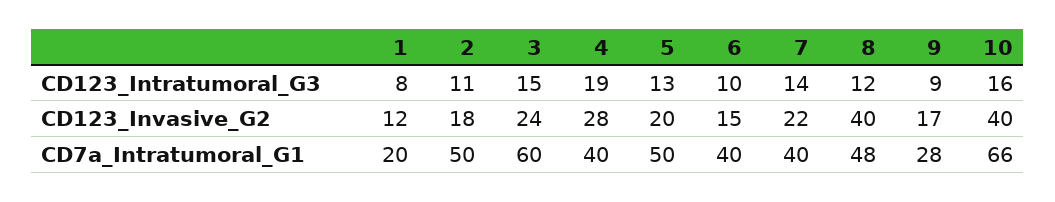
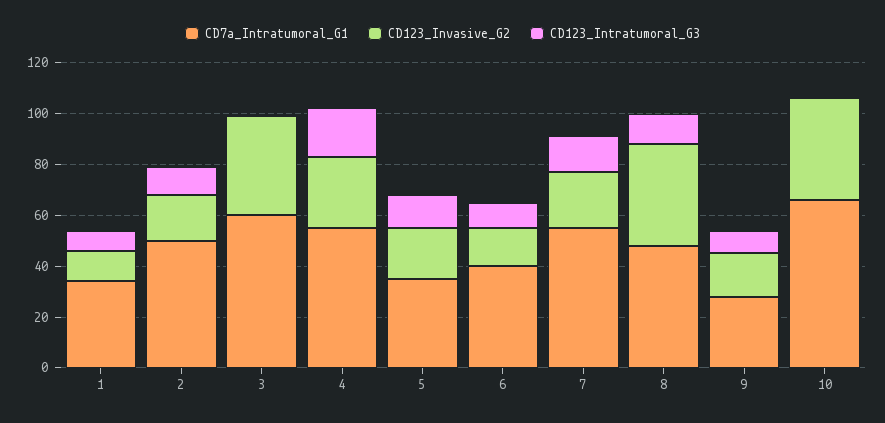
CD123_Intratumoral_G3, 3: 15 -> 0
CD123_Intratumoral_G3, 10: 16 -> 0
CD123_Invasive_G2, 3: 24 -> 40
CD7a_Intratumoral_G1, 1: 20 -> 35
CD7a_Intratumoral_G1, 4: 40 -> 55
CD7a_Intratumoral_G1, 5: 50 -> 35
CD7a_Intratumoral_G1, 7: 40 -> 55

